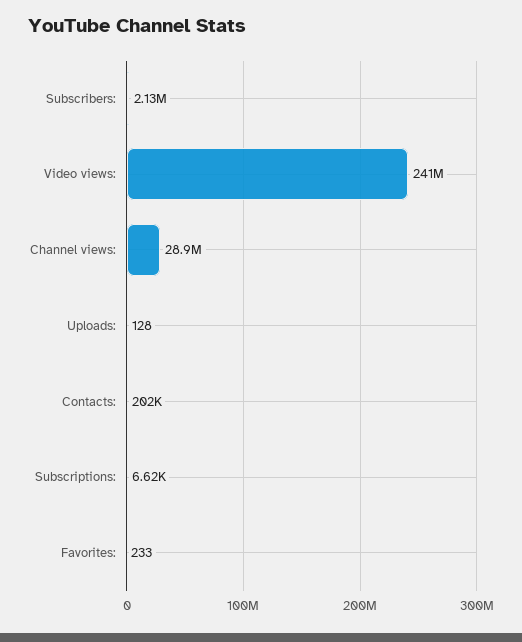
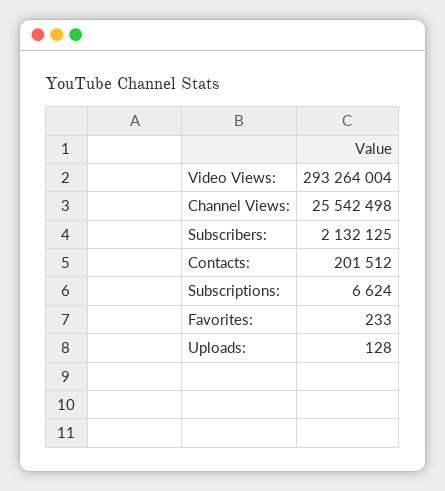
Video views:: 241000000 -> 293264004
Channel views:: 28900000 -> 25542498

